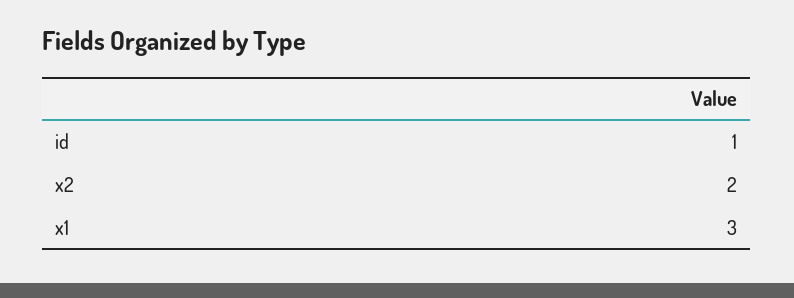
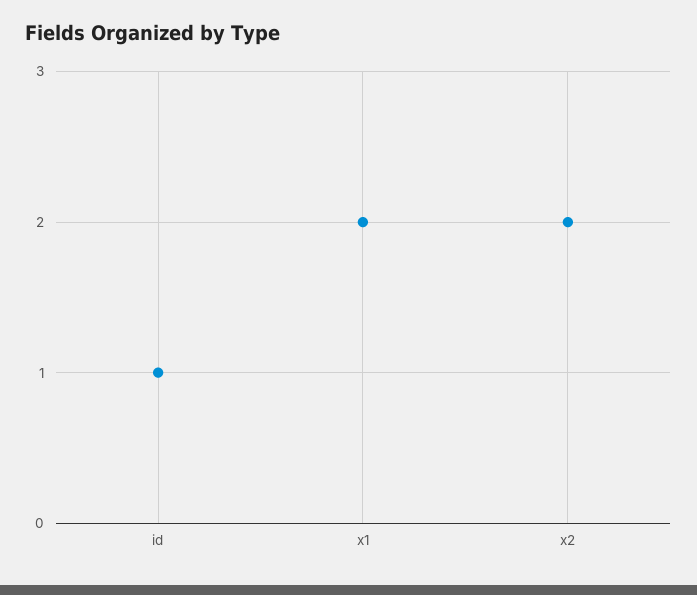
x1: 3 -> 2

